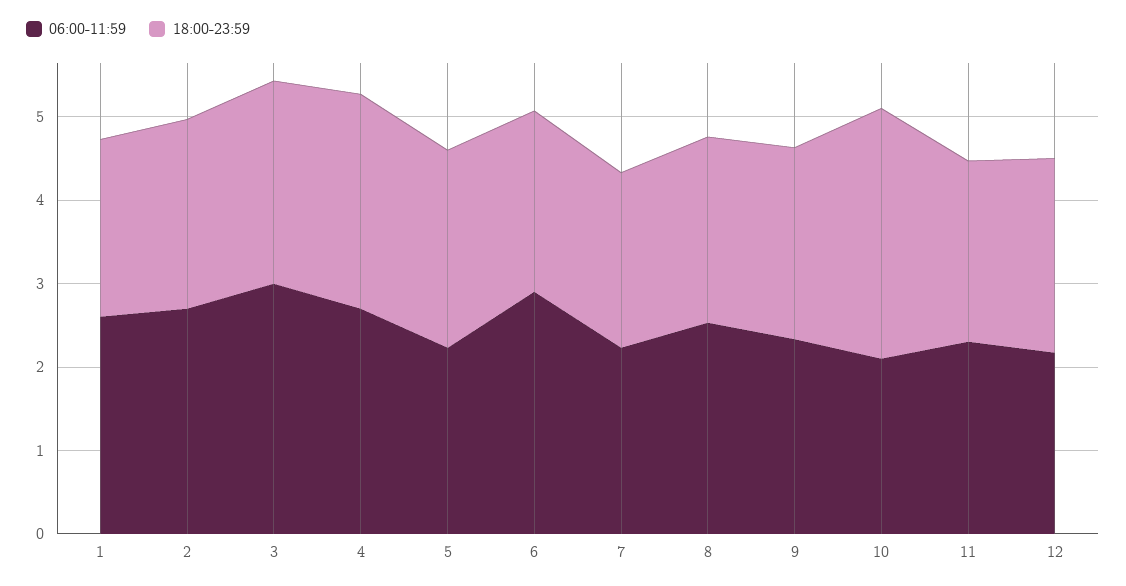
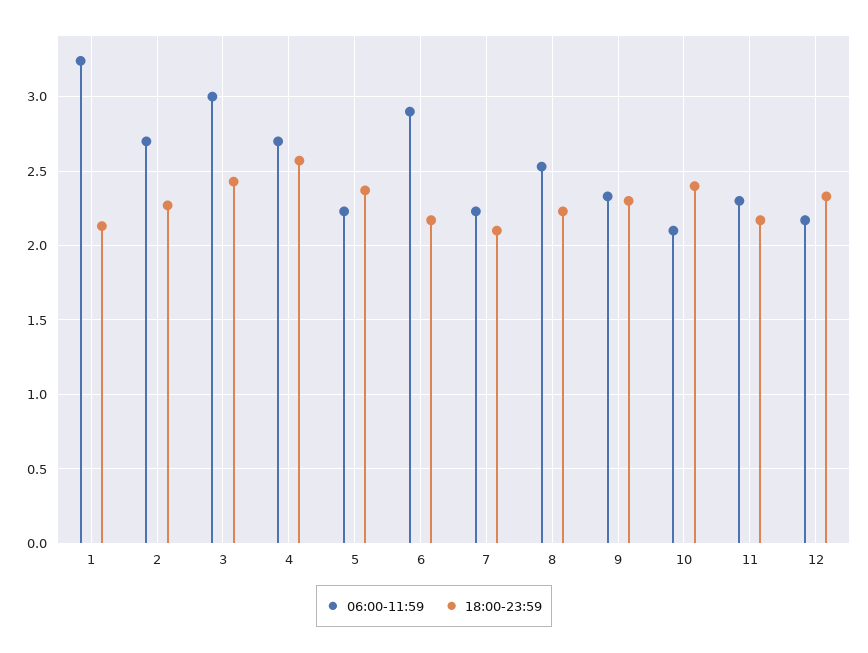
06:00-11:59, 1: 2.6 -> 3.25
18:00-23:59, 10: 3 -> 2.4

